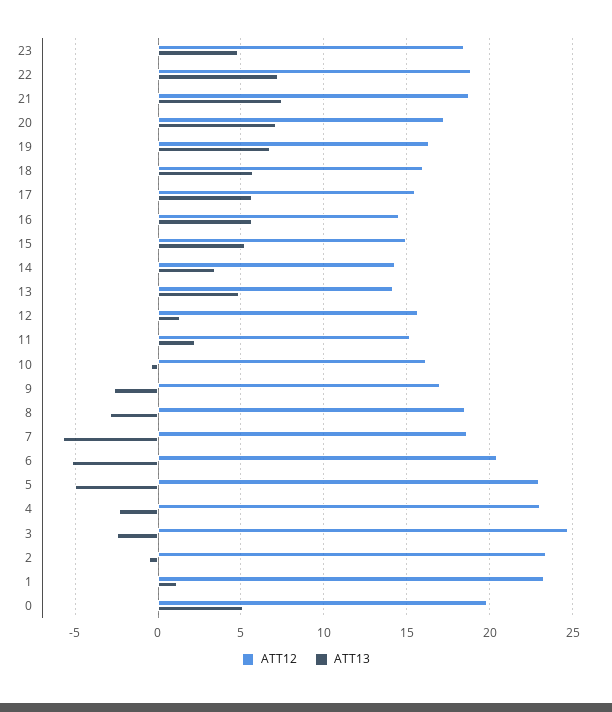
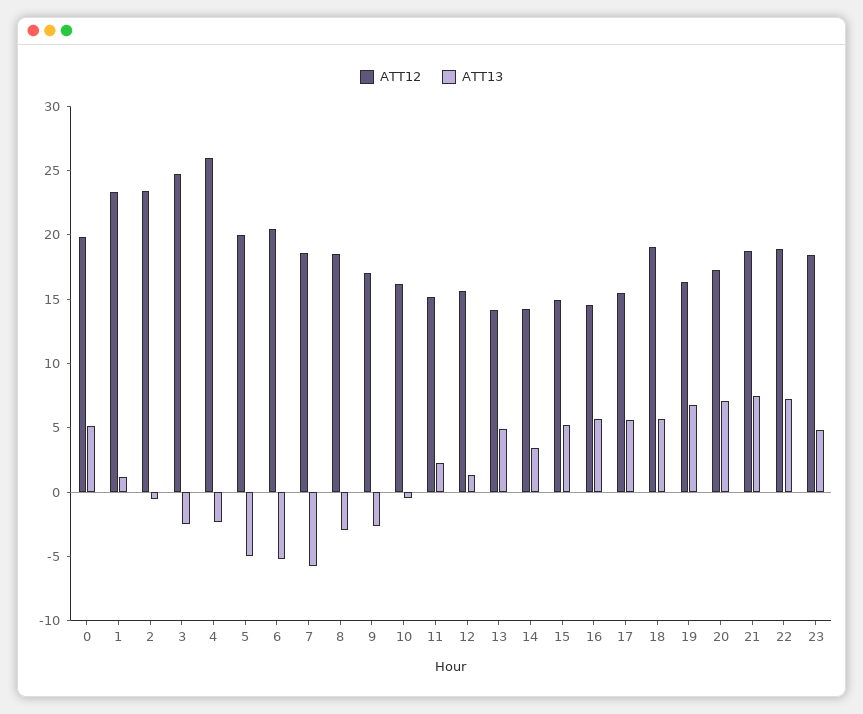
ATT12, 18: 16 -> 19
ATT12, 5: 23 -> 20
ATT12, 4: 23 -> 26

